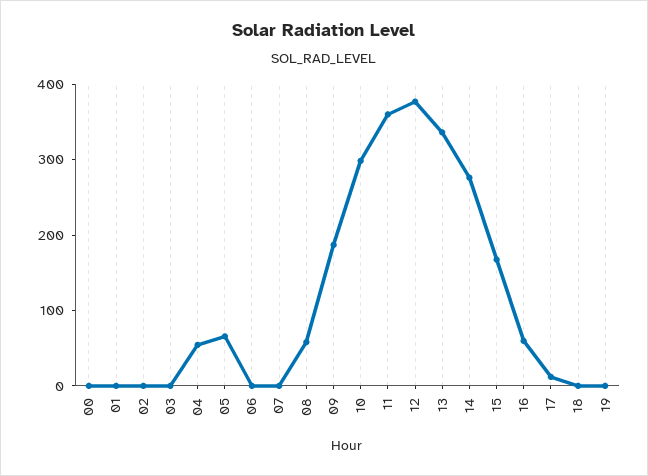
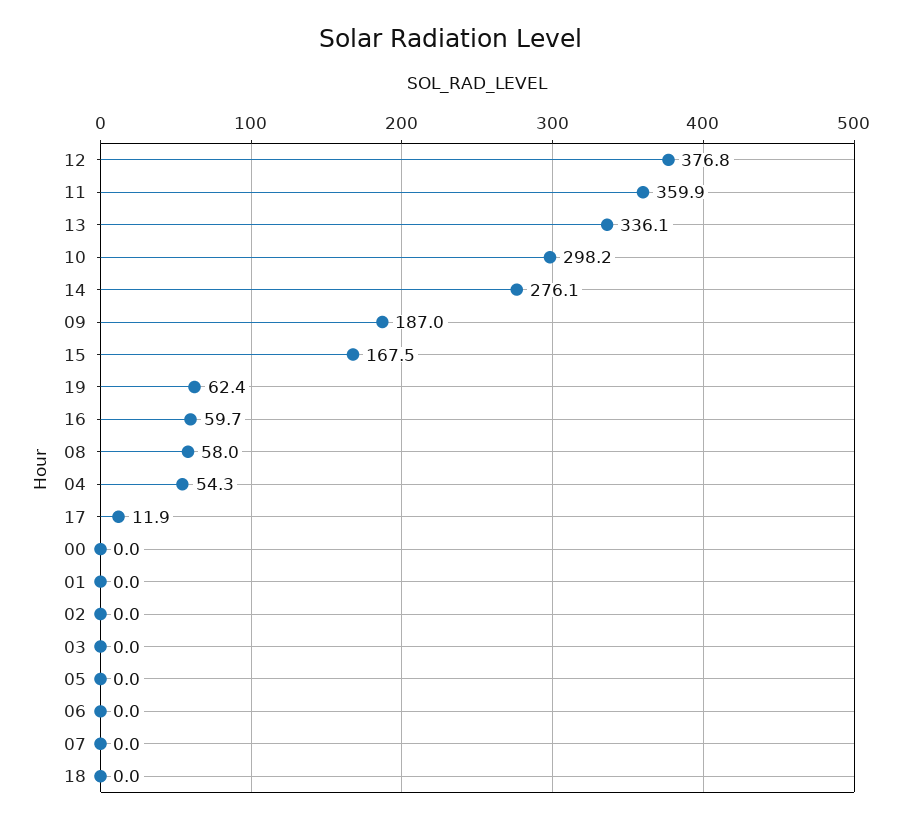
05: 60 -> 0
19: 0 -> 62.4

